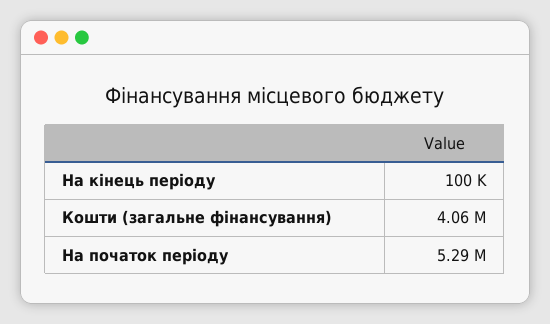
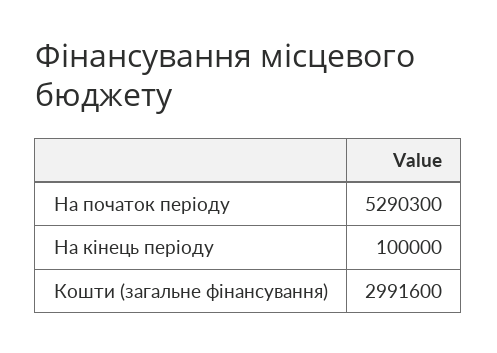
Кошти (загальне фінансування): 4060000 -> 2991600

